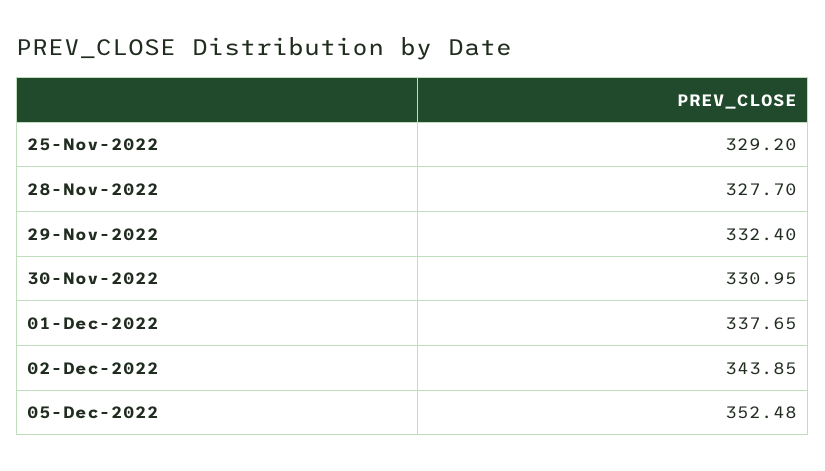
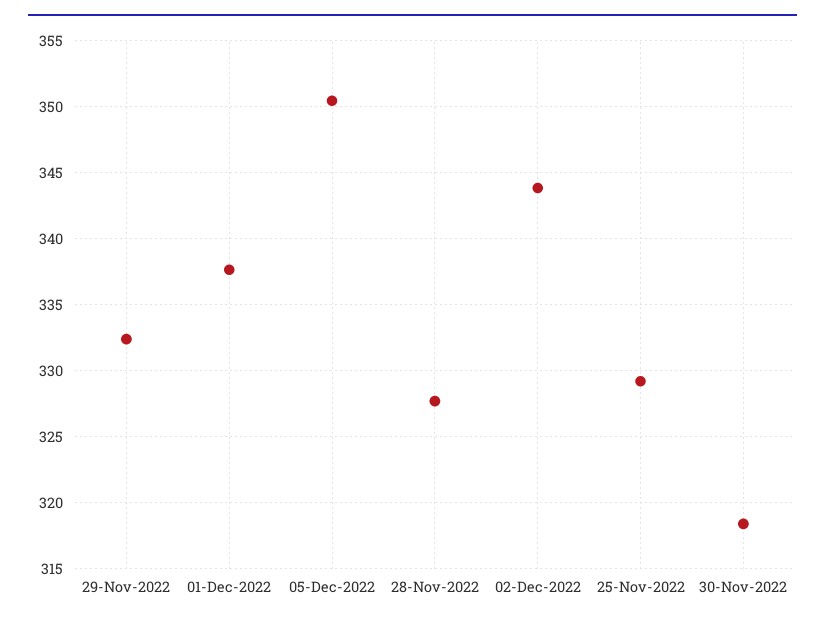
30-Nov-2022: 330.95 -> 318.5
05-Dec-2022: 352.48 -> 350.5

